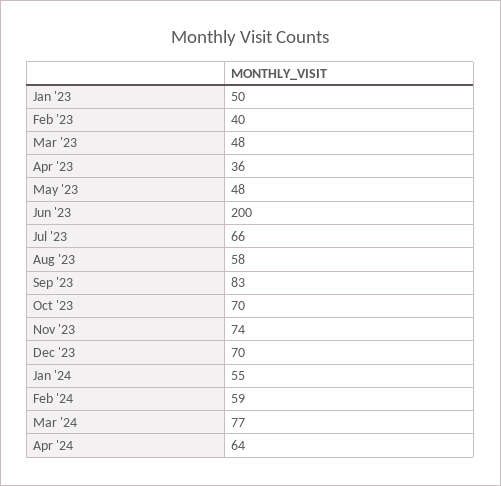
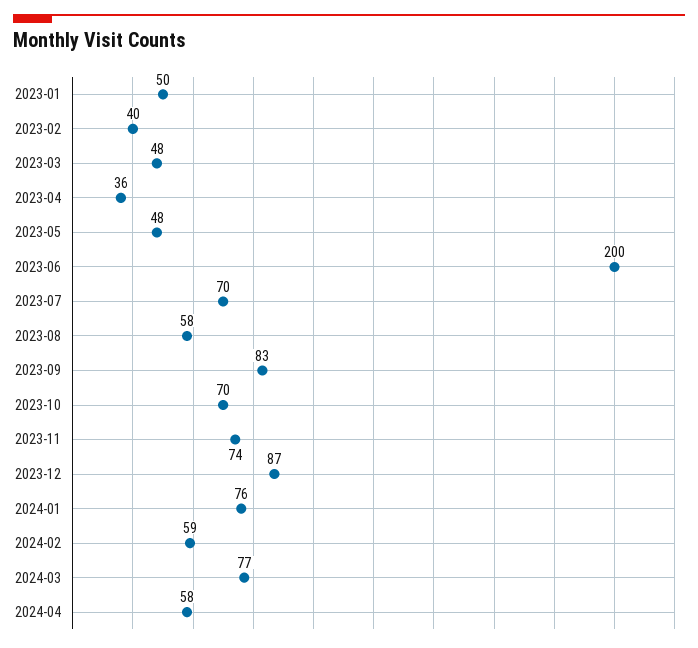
Jul '23: 66 -> 70
Dec '23: 70 -> 87
Jan '24: 55 -> 76
Apr '24: 64 -> 58

